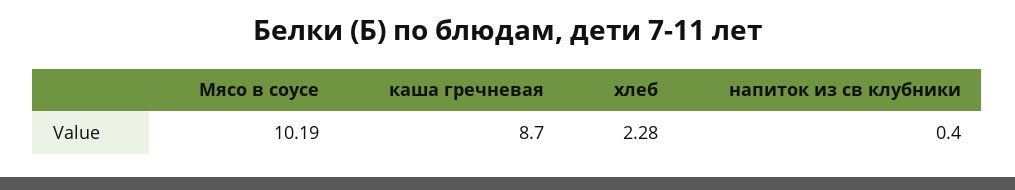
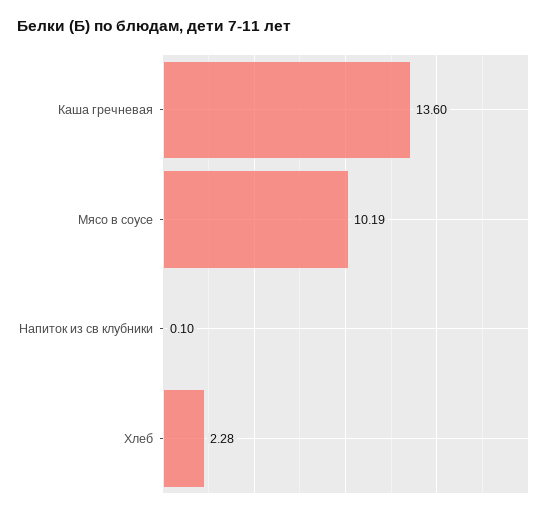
каша гречневая: 8.7 -> 13.6
напиток из св клубники: 0.4 -> 0.1

